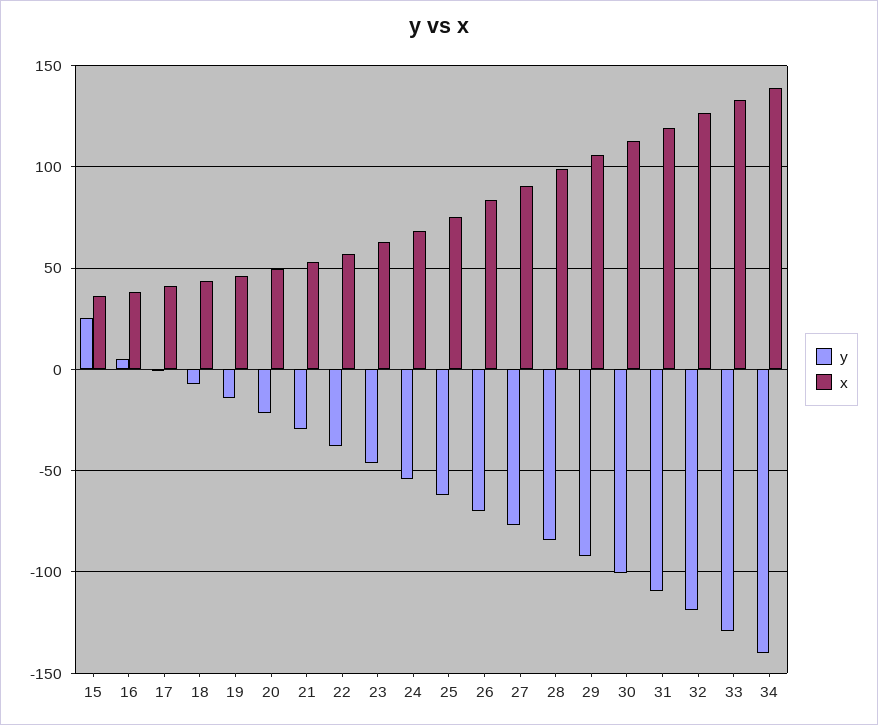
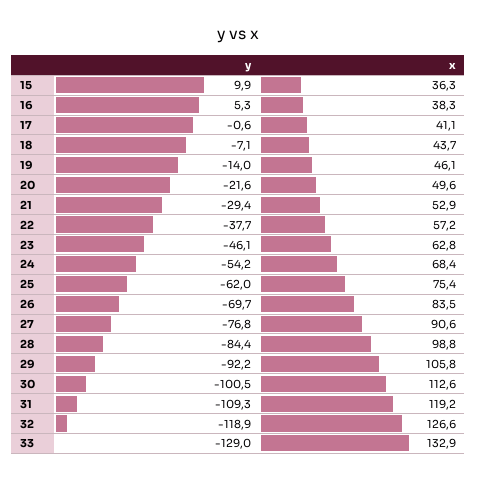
y, 15: 25 -> 9.9
y, 34: -140 -> none
x, 34: 140 -> none

